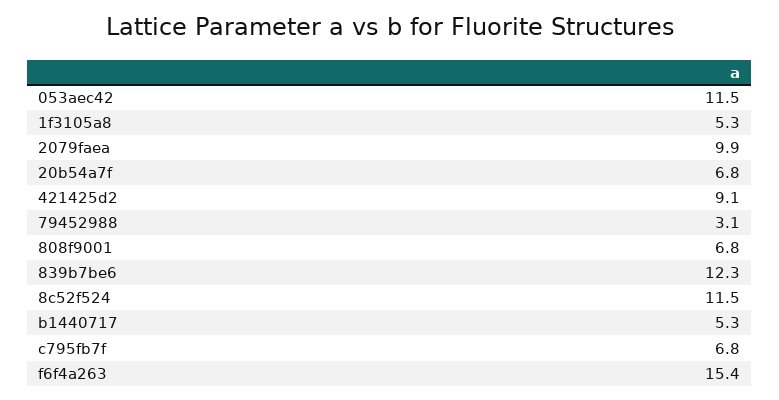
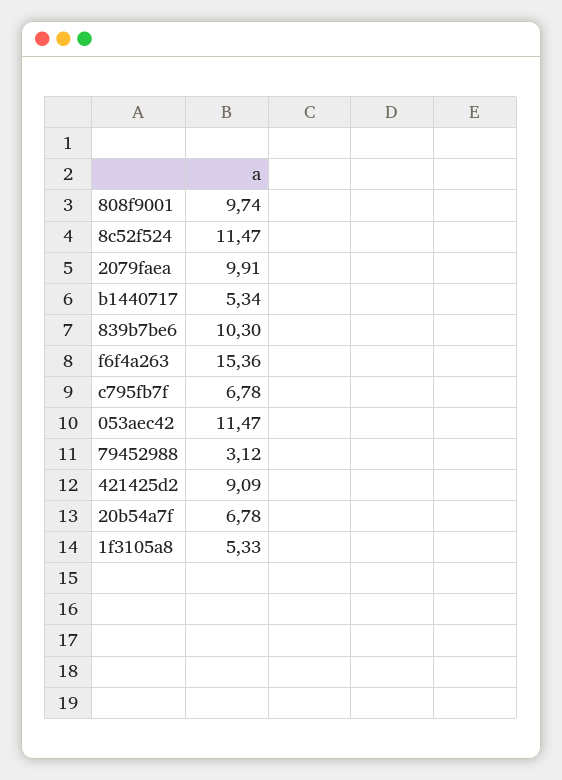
808f9001: 6.8 -> 9.74
839b7be6: 12.3 -> 10.3

